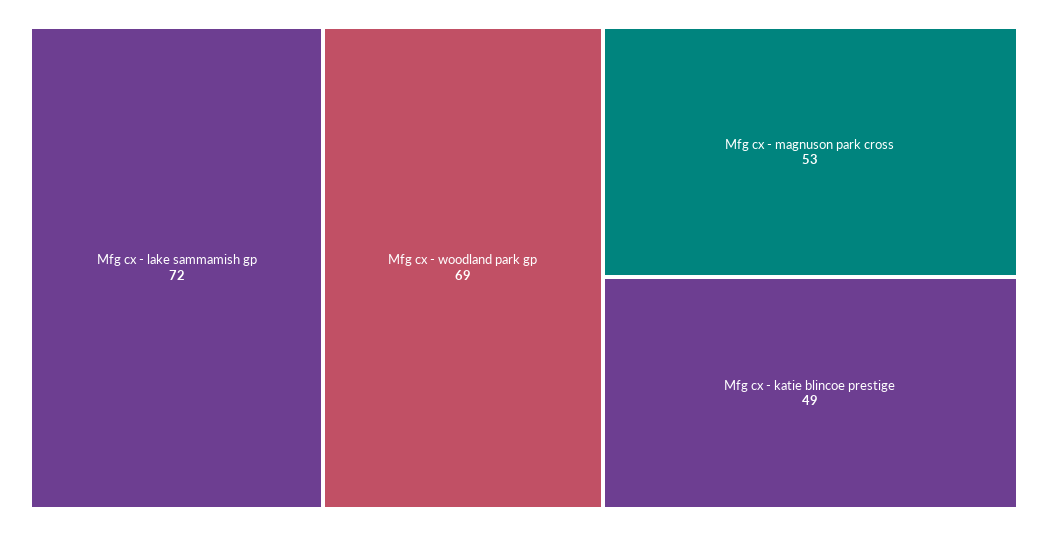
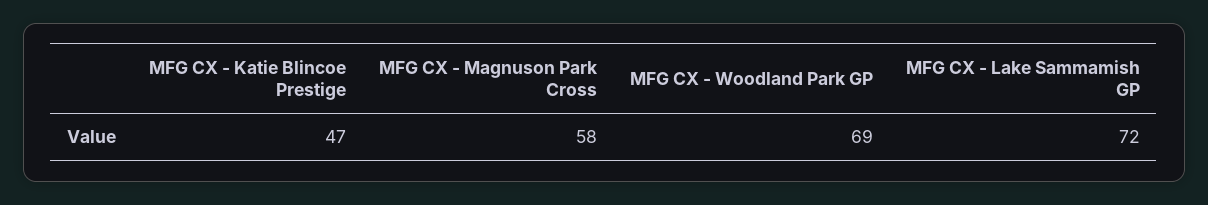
Mfg cx - magnuson park cross: 53 -> 58
Mfg cx - katie blincoe prestige: 49 -> 47

